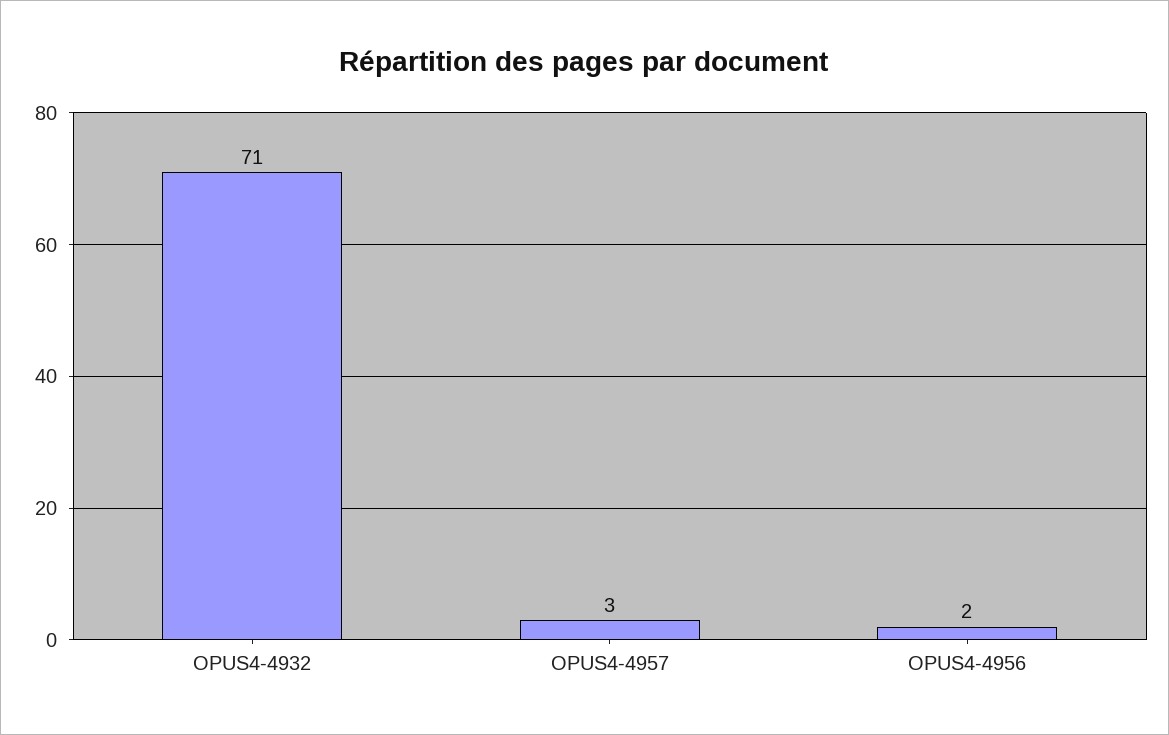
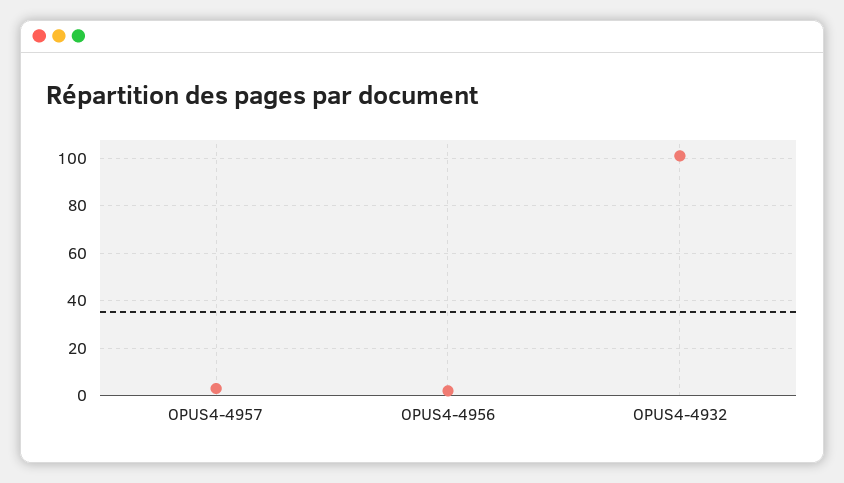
OPUS4-4932: 71 -> 100

